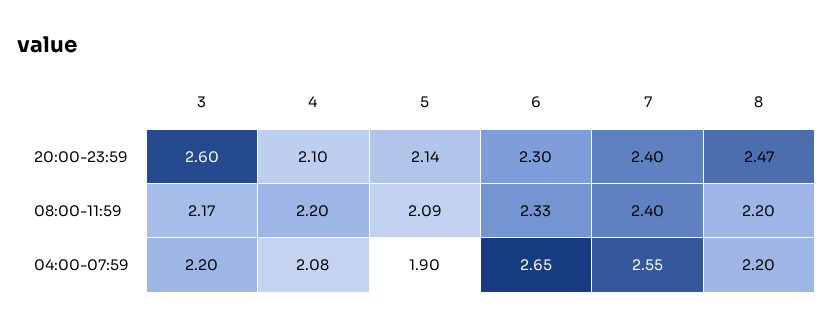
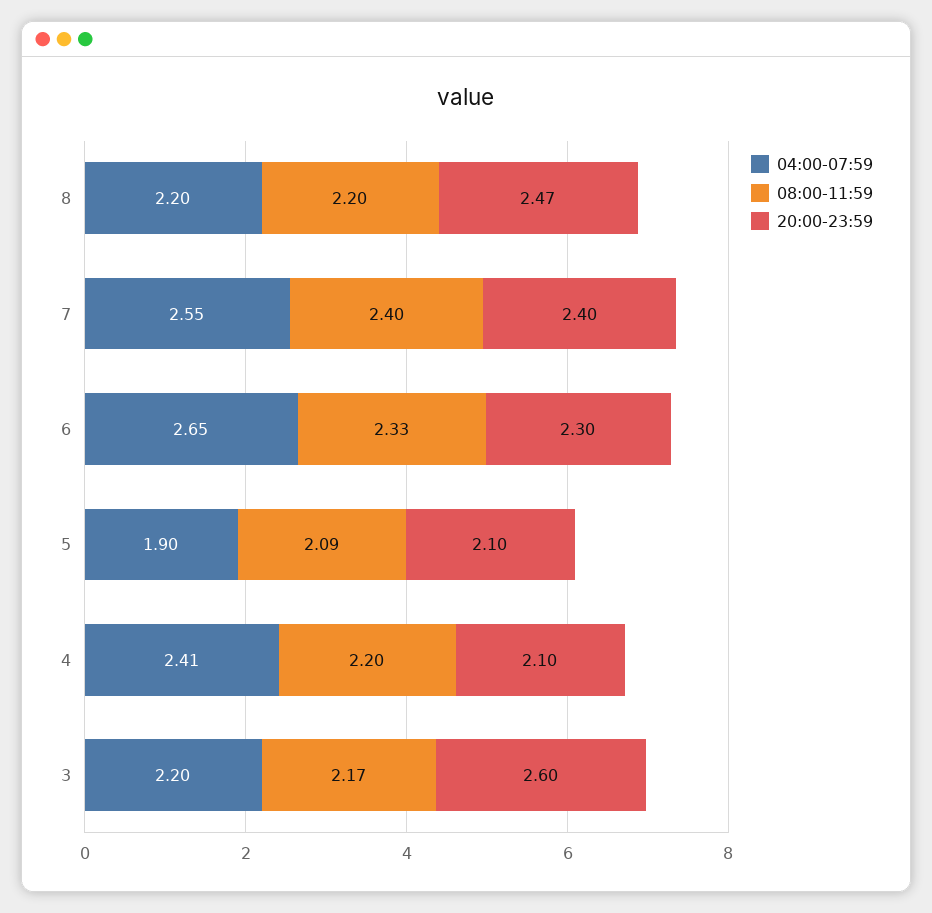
20:00-23:59, 5: 2.14 -> 2.1
04:00-07:59, 4: 2.08 -> 2.41

